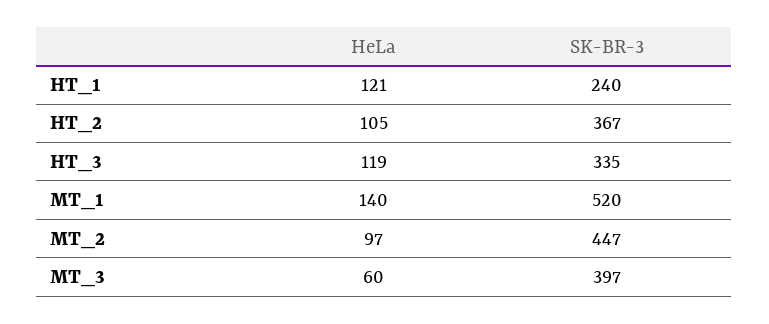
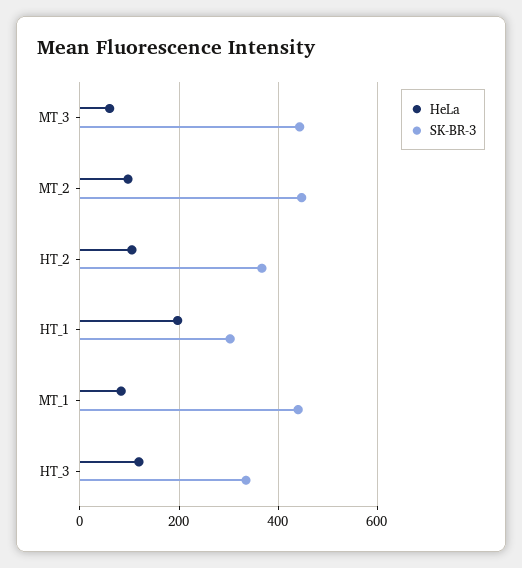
HeLa, HT_1: 121 -> 200
SK-BR-3, HT_1: 240 -> 300
HeLa, MT_1: 140 -> 80
SK-BR-3, MT_1: 520 -> 440
SK-BR-3, MT_3: 397 -> 440

